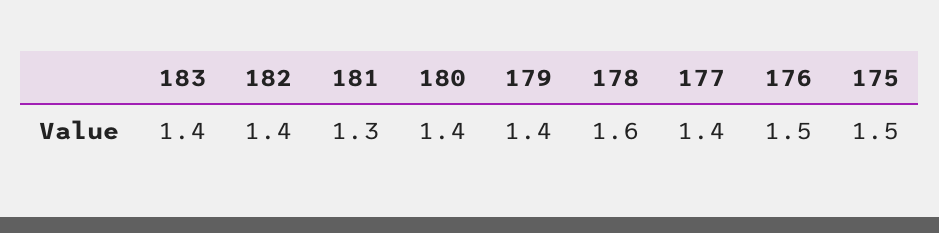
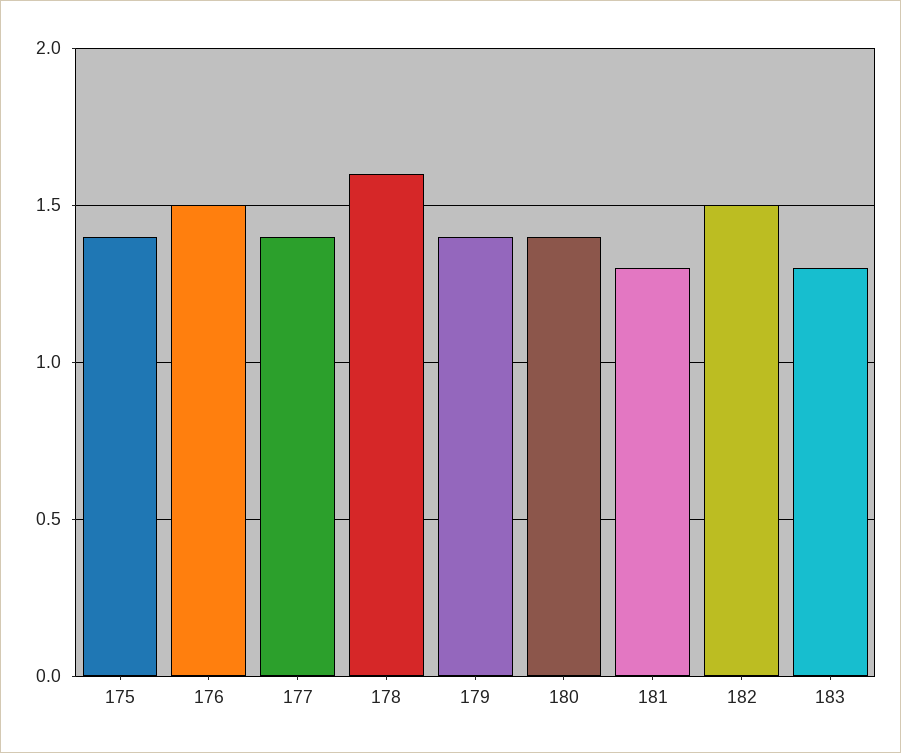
183: 1.4 -> 1.3
182: 1.4 -> 1.5
175: 1.5 -> 1.4

